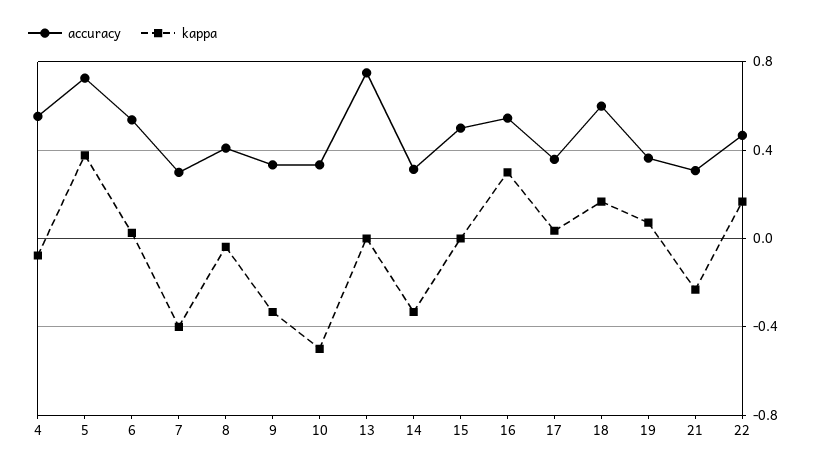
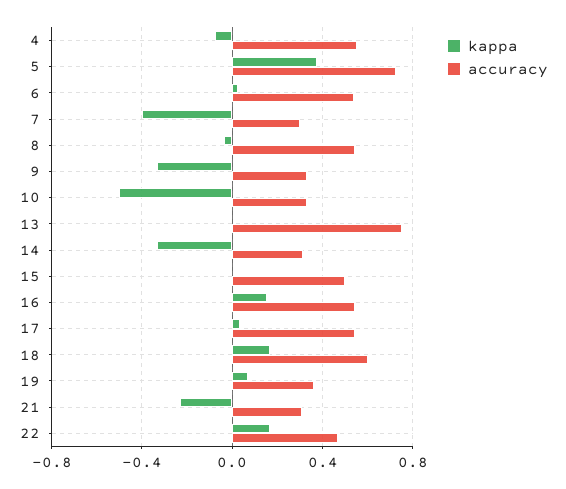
accuracy, 8: 0.4 -> 0.55
kappa, 16: 0.3 -> 0.15
accuracy, 17: 0.35 -> 0.55

